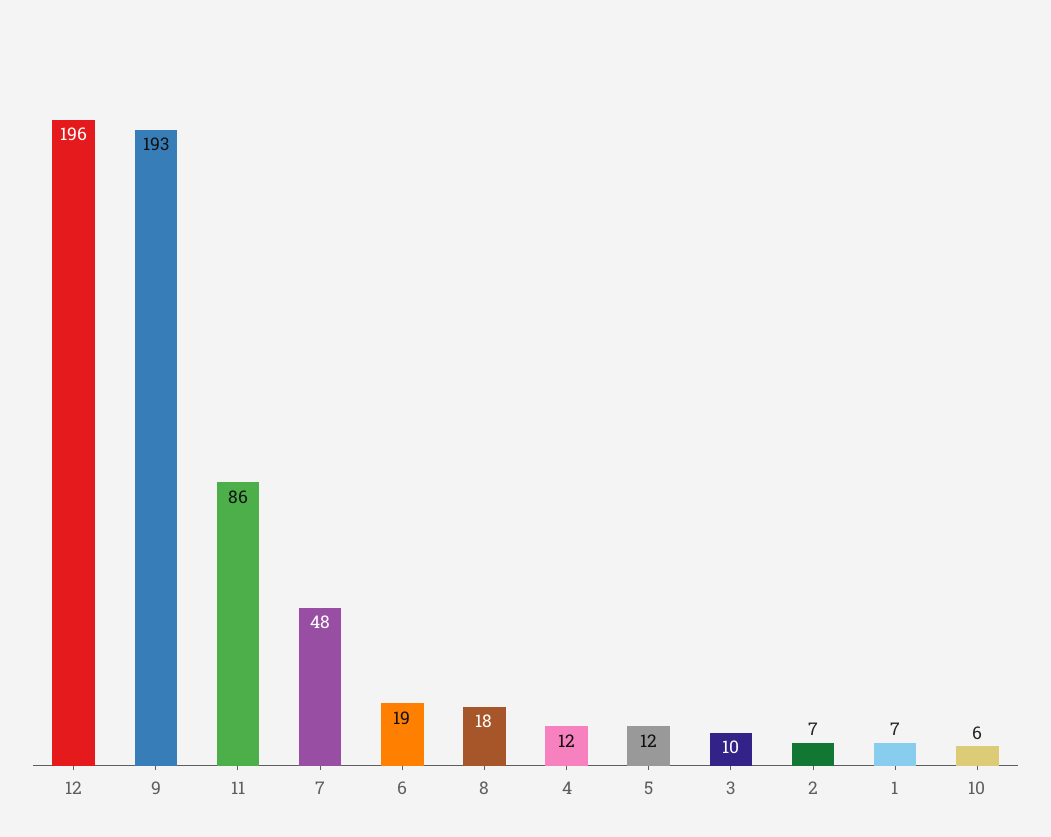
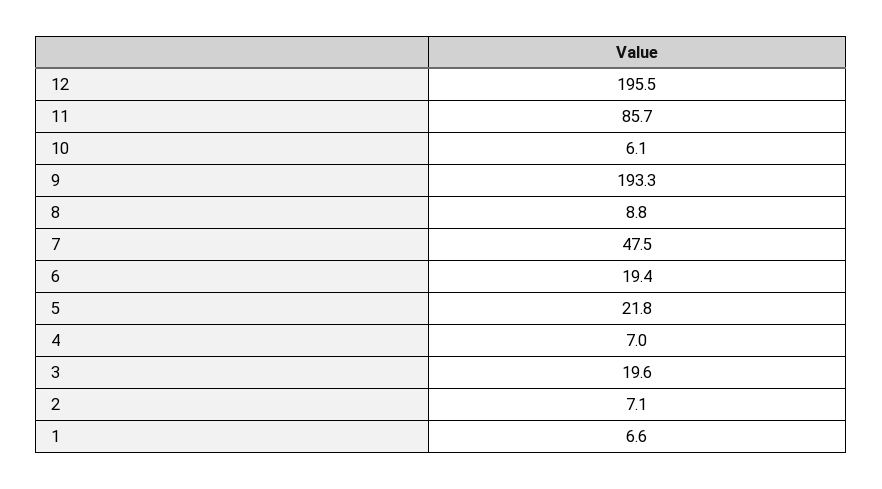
8: 18 -> 8.8
4: 12 -> 7
5: 12 -> 21.8
3: 10 -> 19.6

